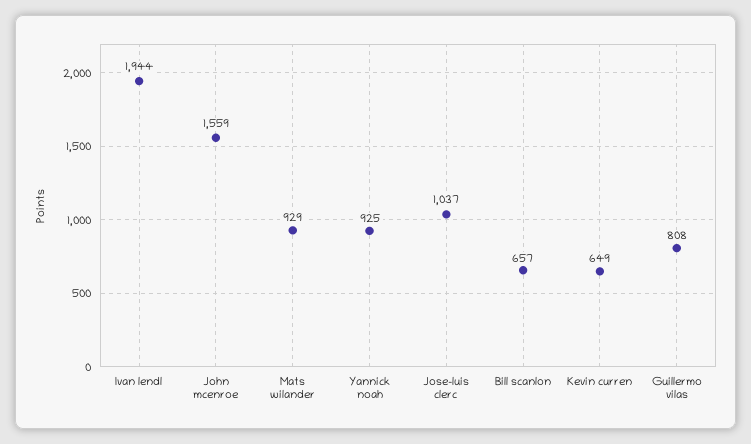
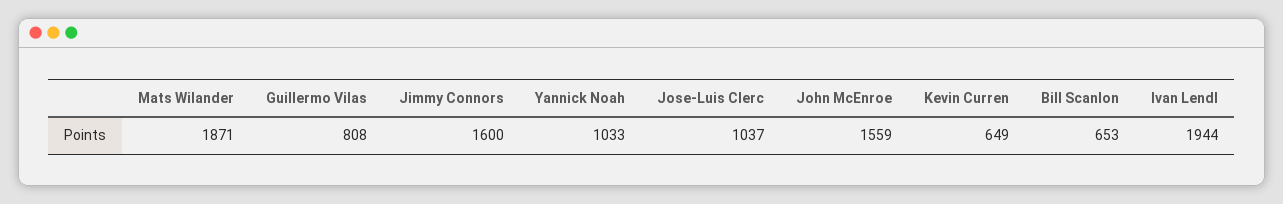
Mats wilander: 929 -> 1871
Yannick noah: 925 -> 1033
Bill scanlon: 657 -> 653
Jimmy Connors: none -> 1600

